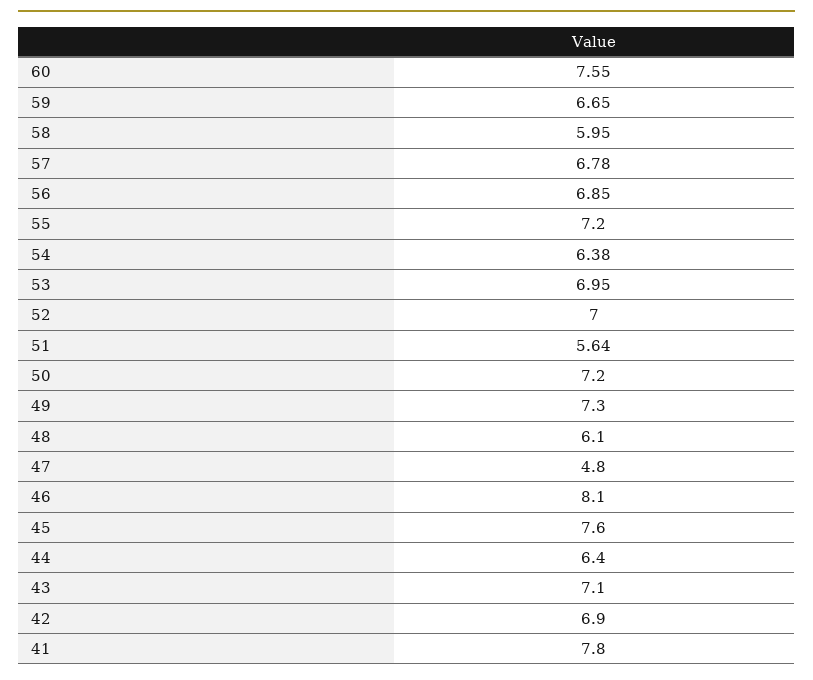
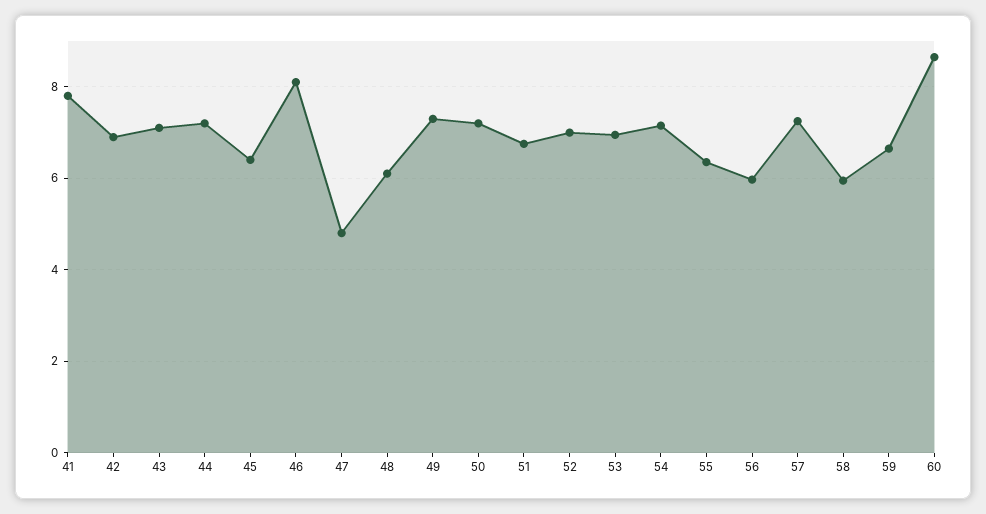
60: 7.55 -> 8.6
57: 6.78 -> 7.2
56: 6.85 -> 6
55: 7.2 -> 6.4
54: 6.38 -> 7.2
51: 5.64 -> 6.8
45: 7.6 -> 6.4
44: 6.4 -> 7.2

